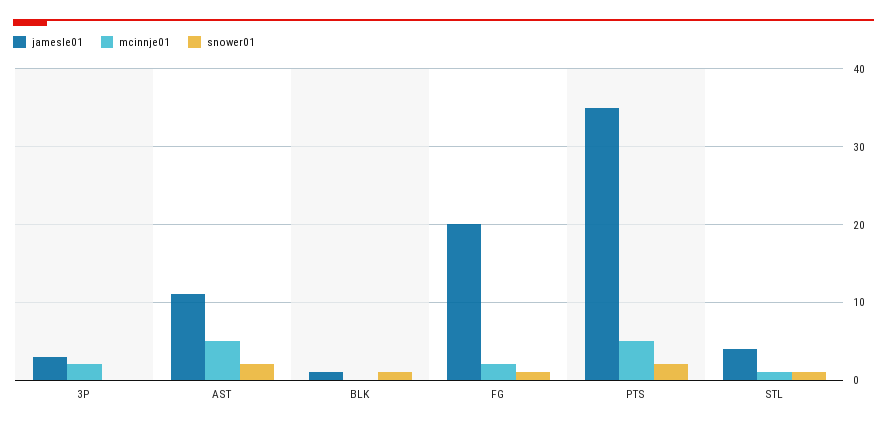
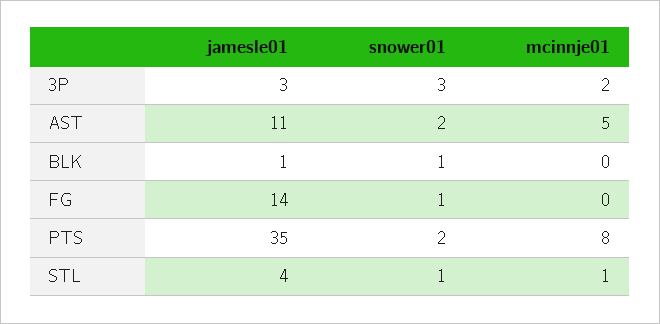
snower01, 3P: 0 -> 3
jamesle01, FG: 20 -> 14
mcinnje01, FG: 2 -> 0
mcinnje01, PTS: 5 -> 8

